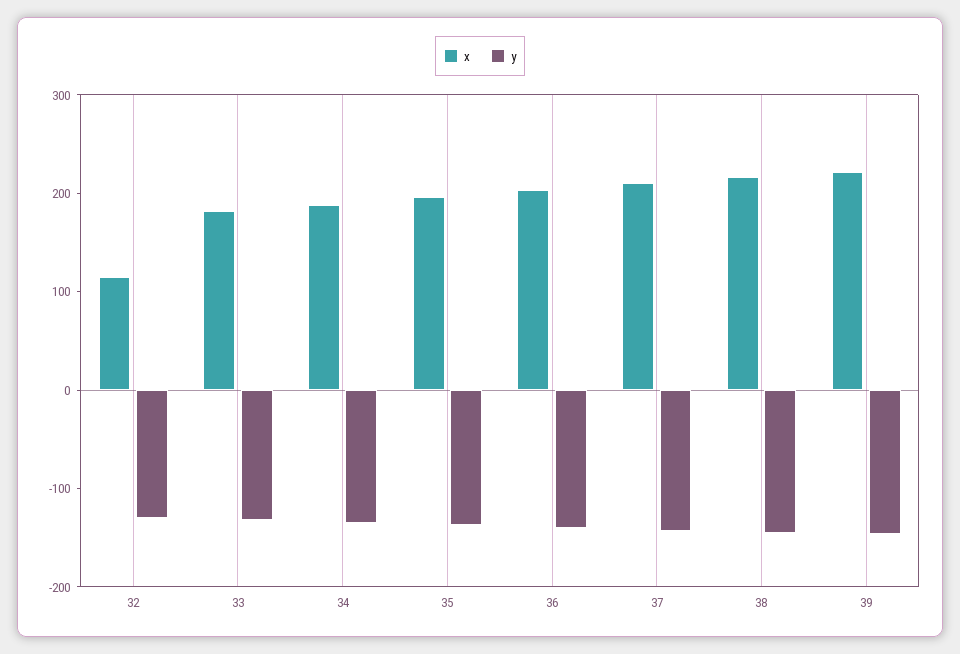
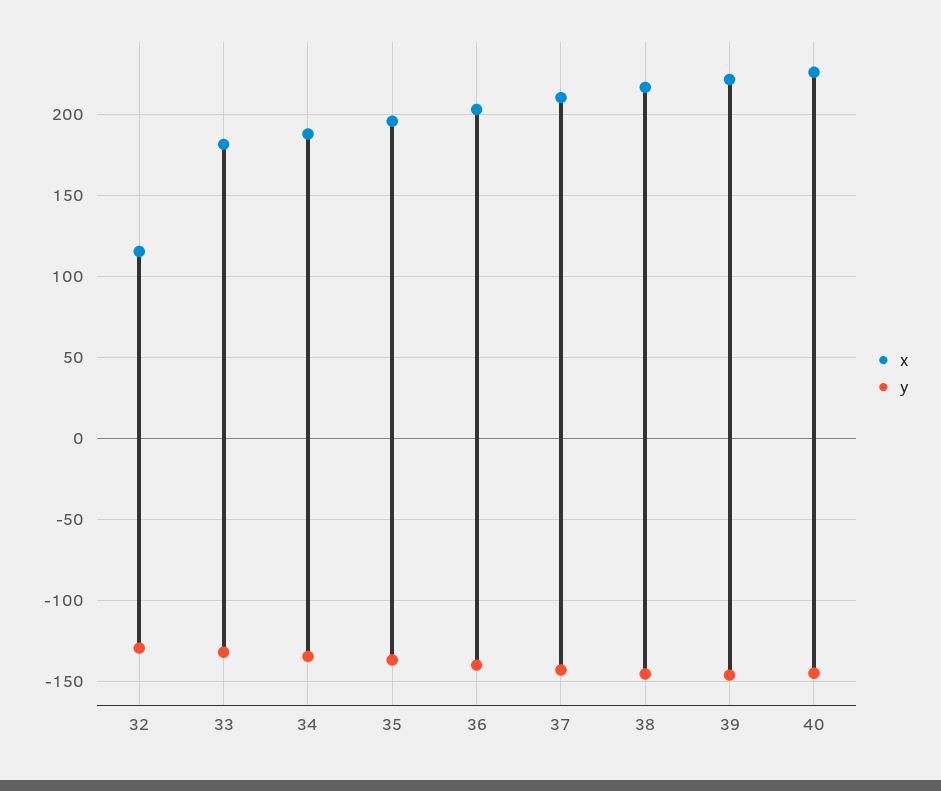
x, 40: none -> 225
y, 40: none -> -145

